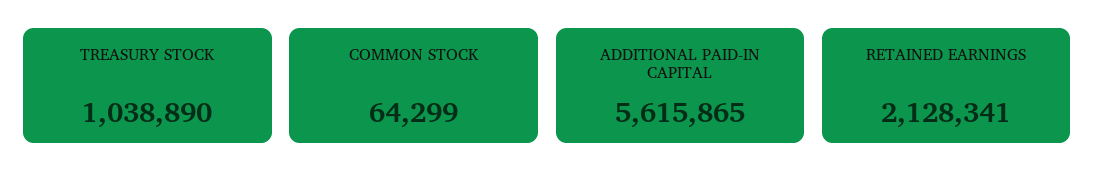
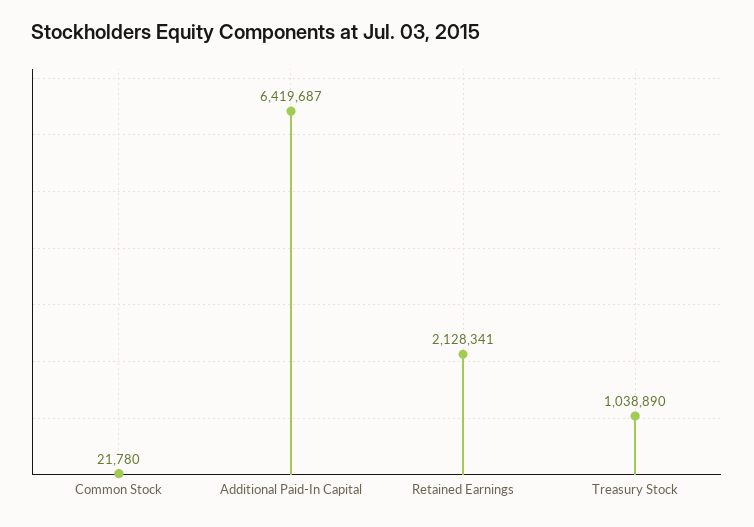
COMMON STOCK: 64299 -> 21780
ADDITIONAL PAID-IN CAPITAL: 5615865 -> 6419687

